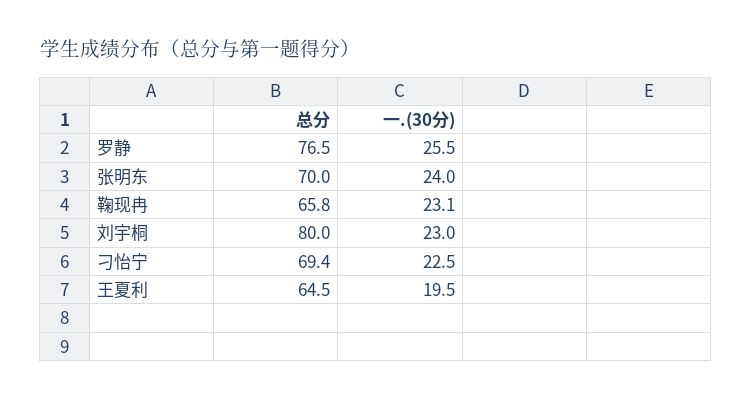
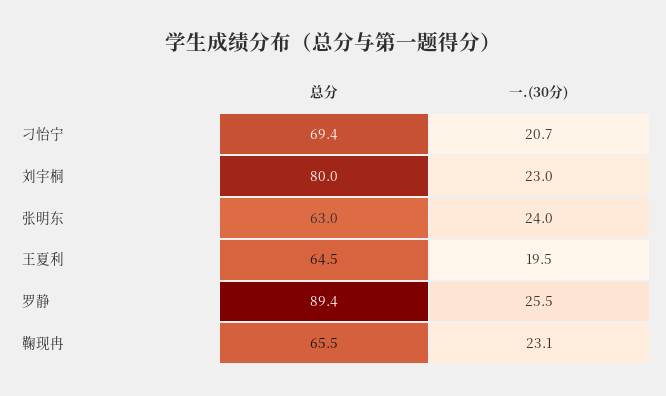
总分, 罗静: 76.5 -> 89.4
总分, 张明东: 70 -> 63
总分, 鞠现冉: 65.8 -> 65.5
一.(30分), 刁怡宁: 22.5 -> 20.7

